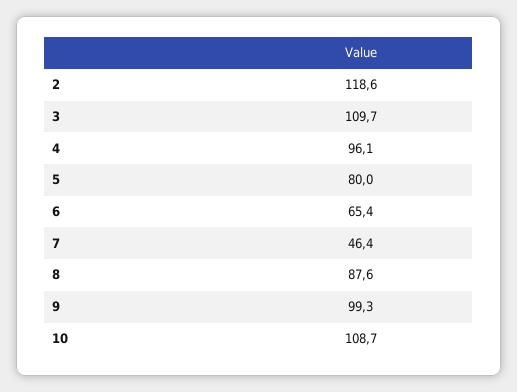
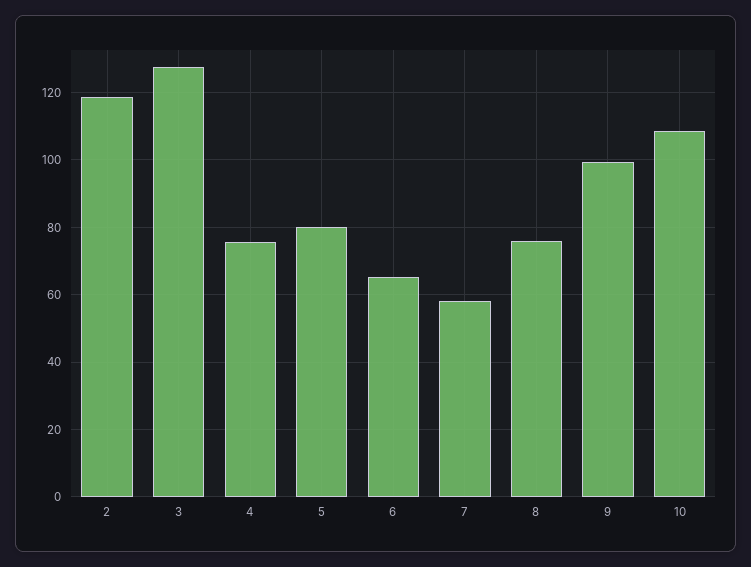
3: 109.7 -> 128
4: 96.1 -> 76
7: 46.4 -> 58
8: 87.6 -> 76

